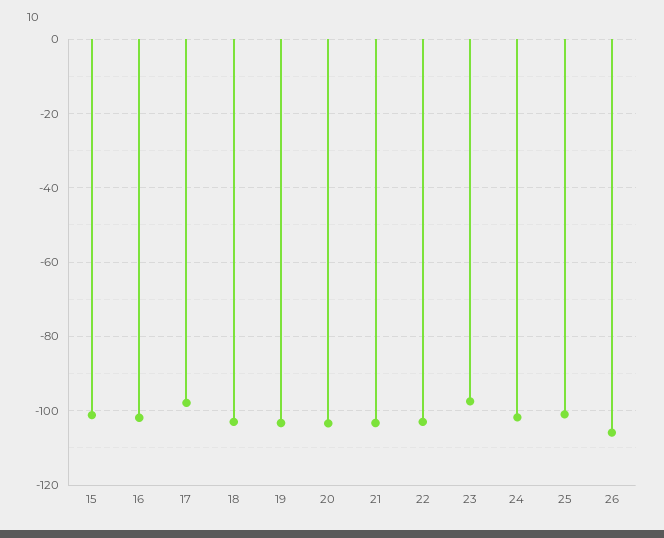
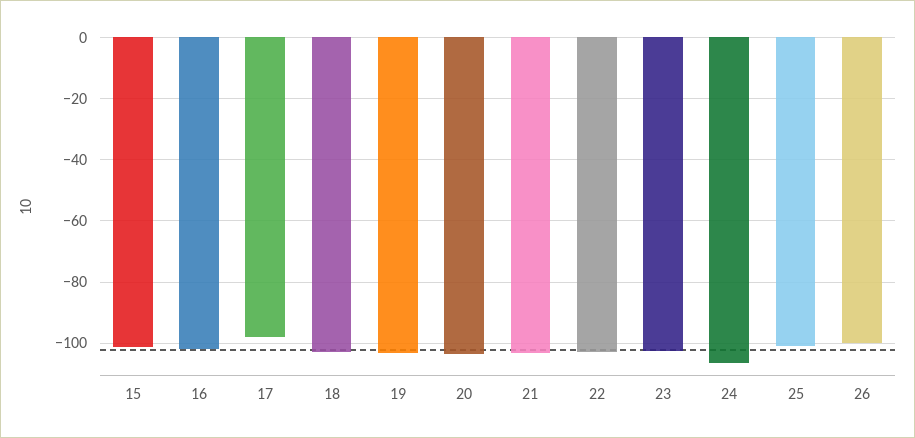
23: -98 -> -102
24: -102 -> -106
26: -106 -> -100

